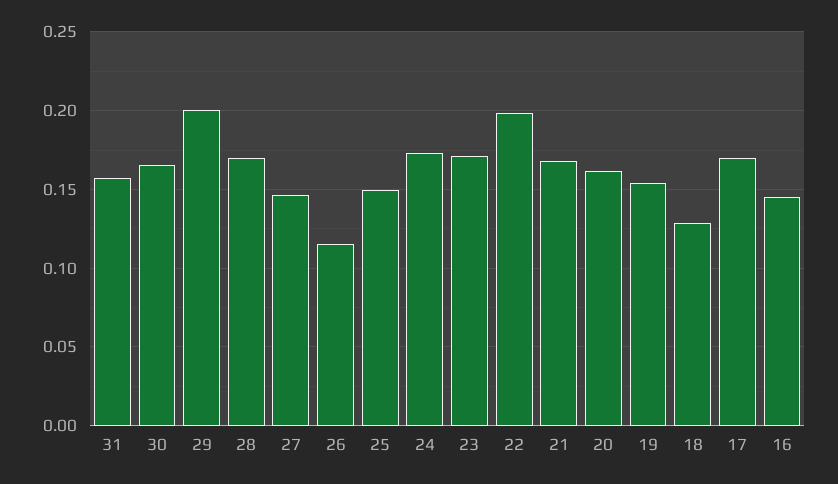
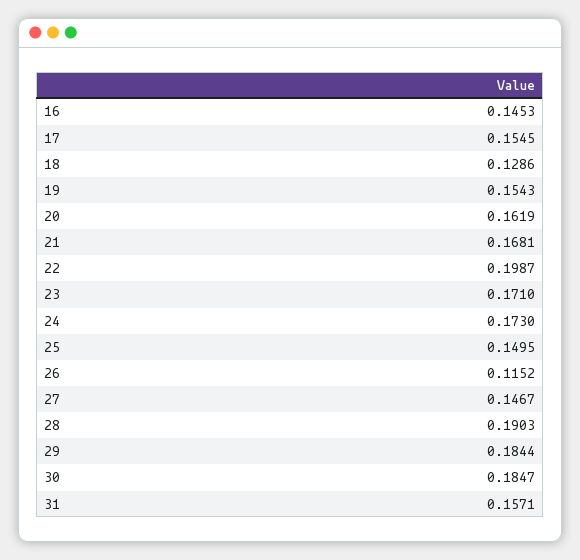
30: 0.165 -> 0.1847
29: 0.2 -> 0.1844
28: 0.17 -> 0.1903
17: 0.17 -> 0.1545

